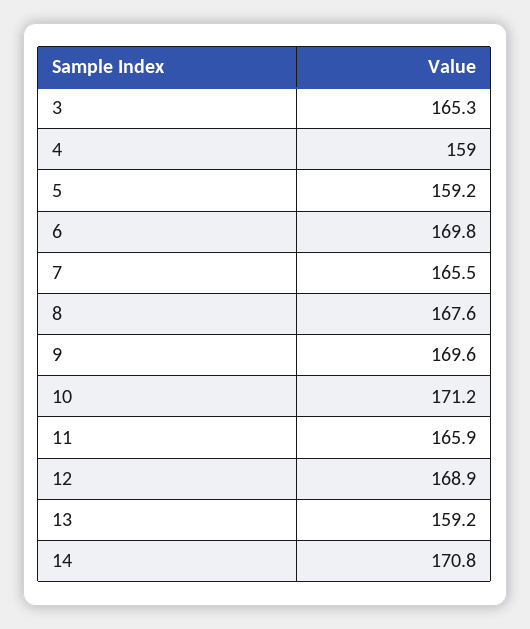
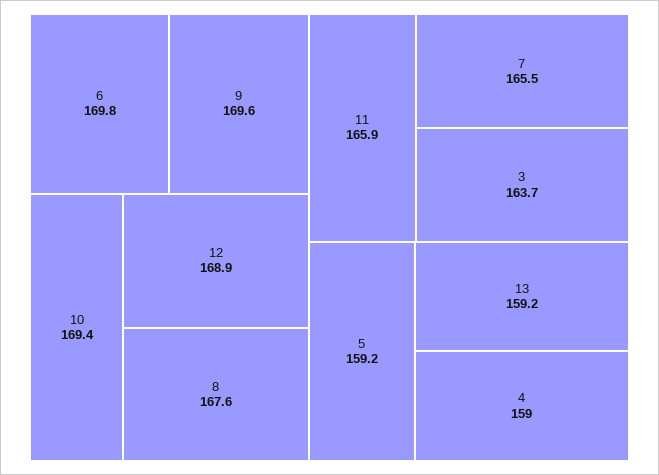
3: 165.3 -> 163.7
10: 171.2 -> 169.4
14: 170.8 -> none

